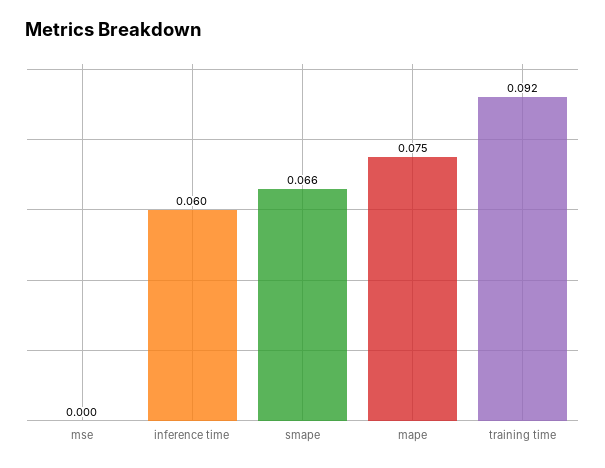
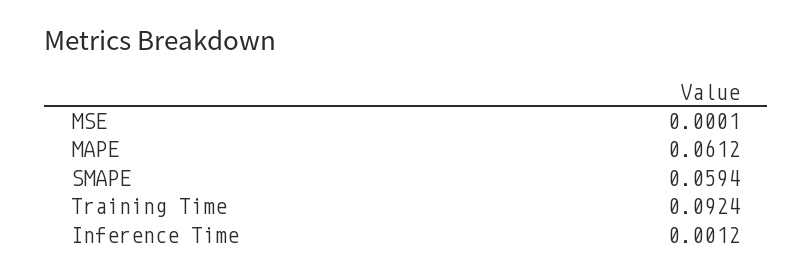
inference time: 0.06 -> 0.0012
smape: 0.066 -> 0.0594
mape: 0.075 -> 0.0612

